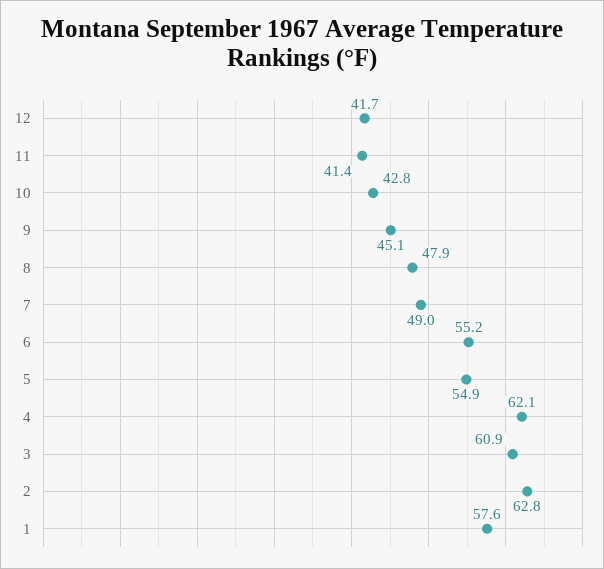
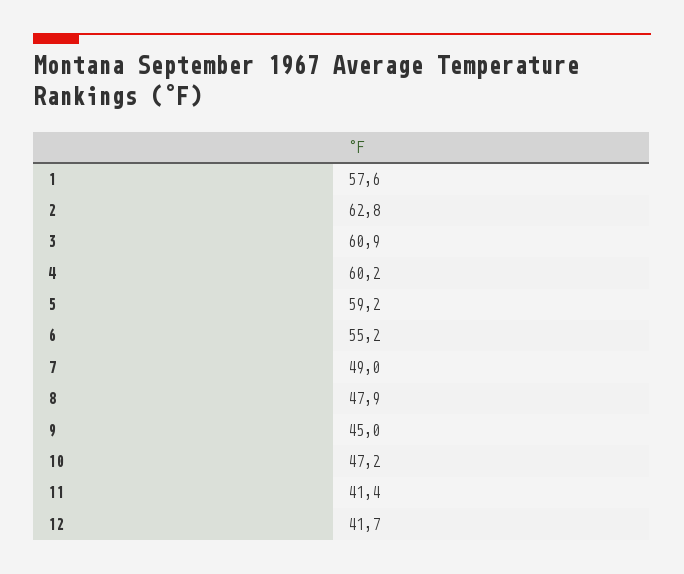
10: 42.8 -> 47.2
9: 45.1 -> 45
5: 54.9 -> 59.2
4: 62.1 -> 60.2

